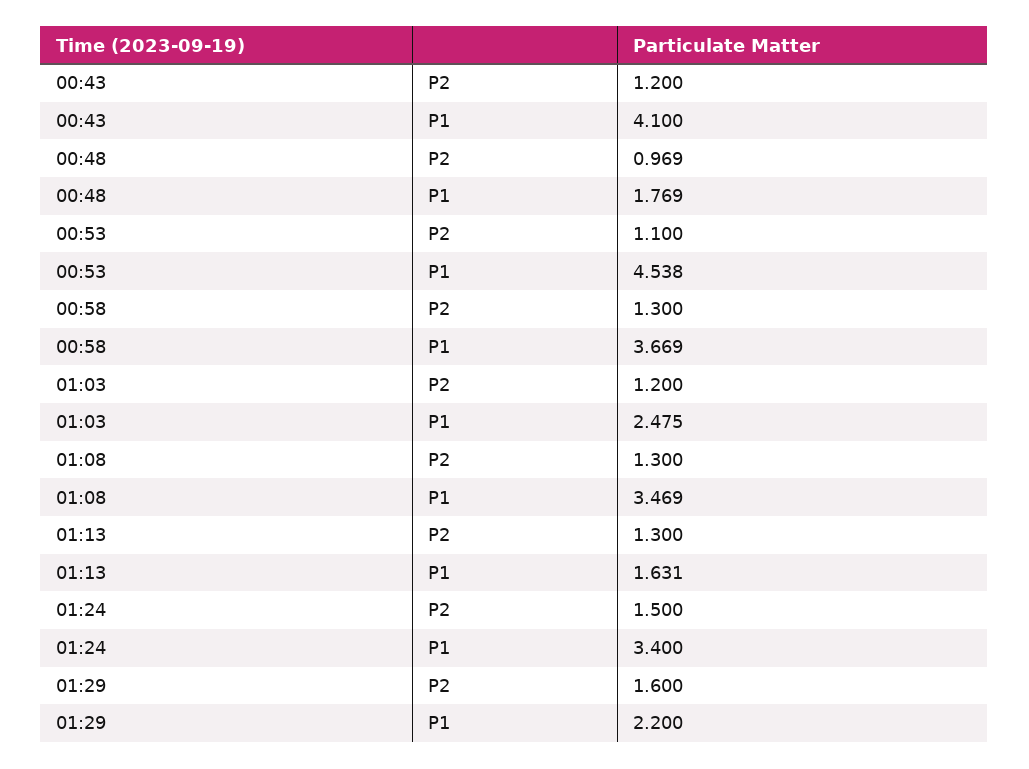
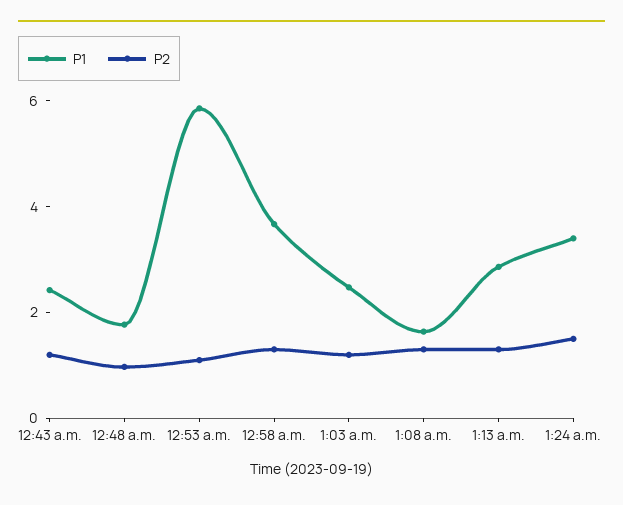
P1, 00:43: 4.1 -> 2.5
P1, 00:53: 4.538 -> 6
P1, 01:08: 3.469 -> 1.5
P1, 01:13: 1.631 -> 3
P2, 01:29: 1.6 -> none
P1, 01:29: 2.2 -> none

